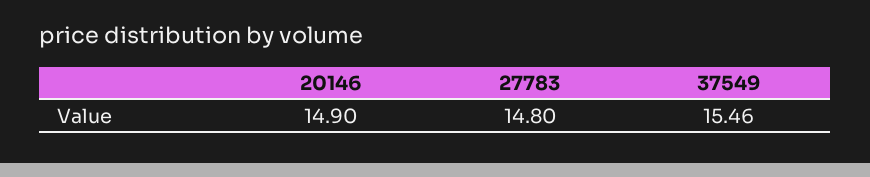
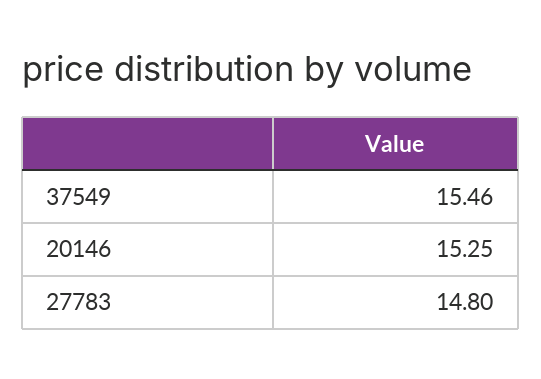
20146: 14.9 -> 15.25

